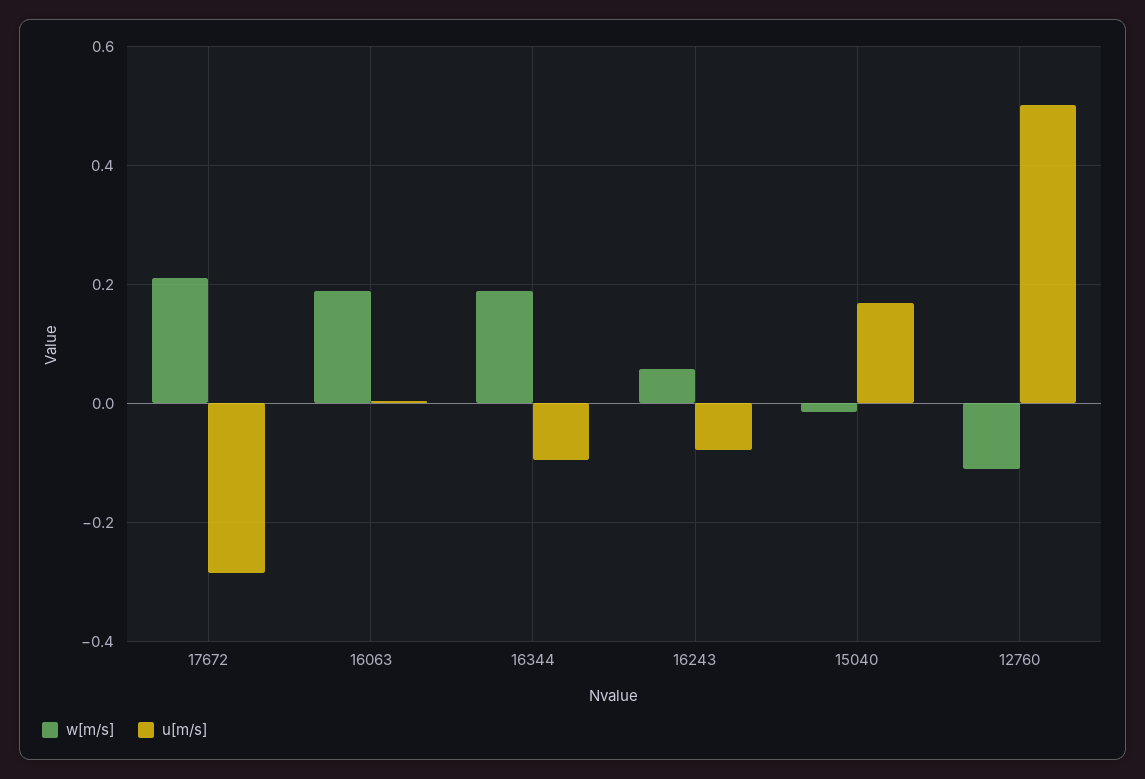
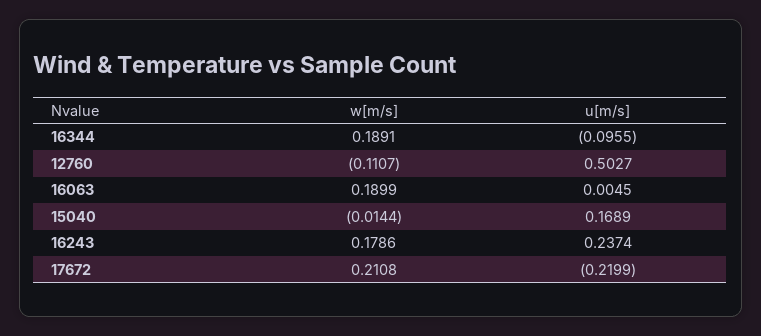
u[m/s], 17672: -0.28 -> -0.2199
w[m/s], 16243: 0.06 -> 0.1786
u[m/s], 16243: -0.08 -> 0.2374

